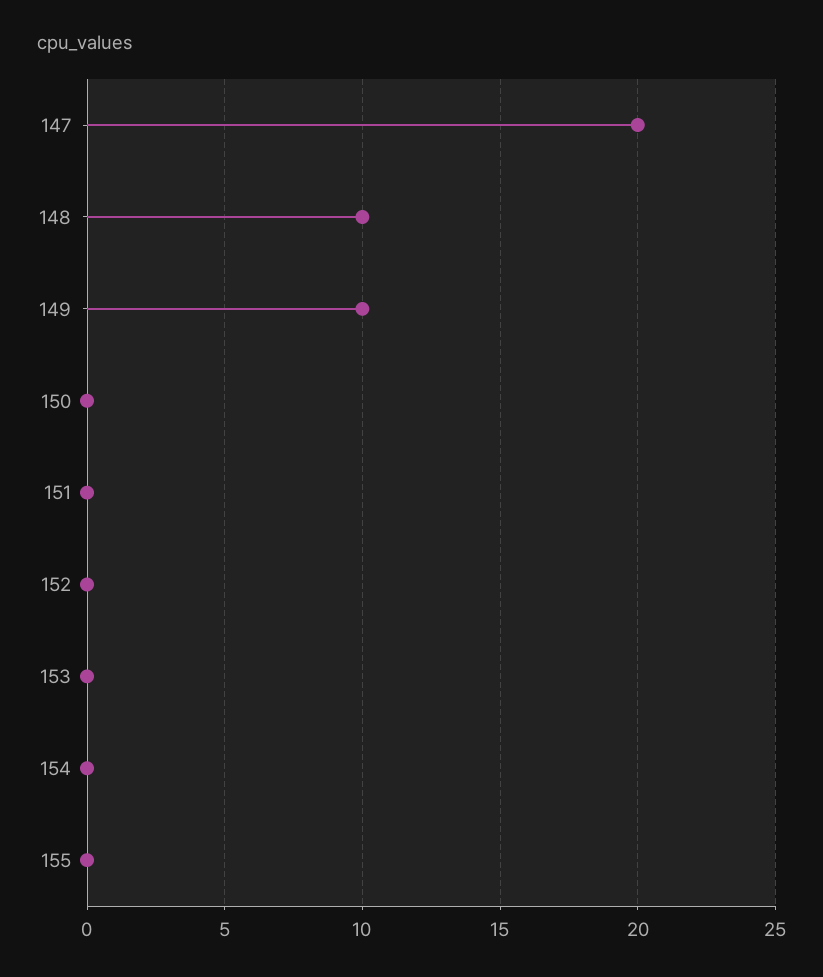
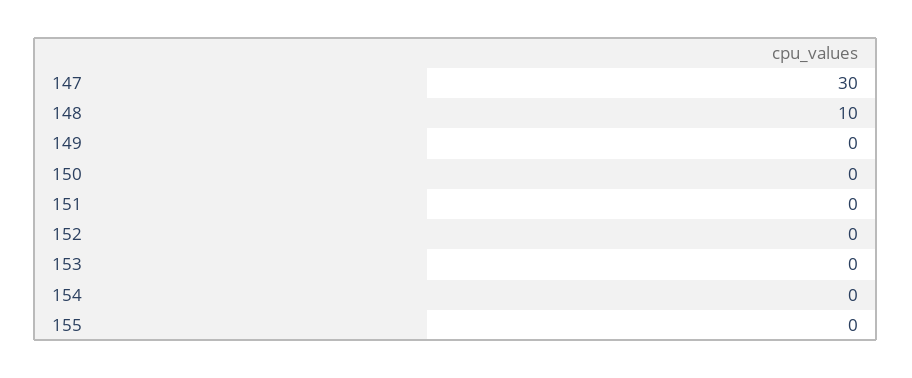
147: 20 -> 30
149: 10 -> 0

